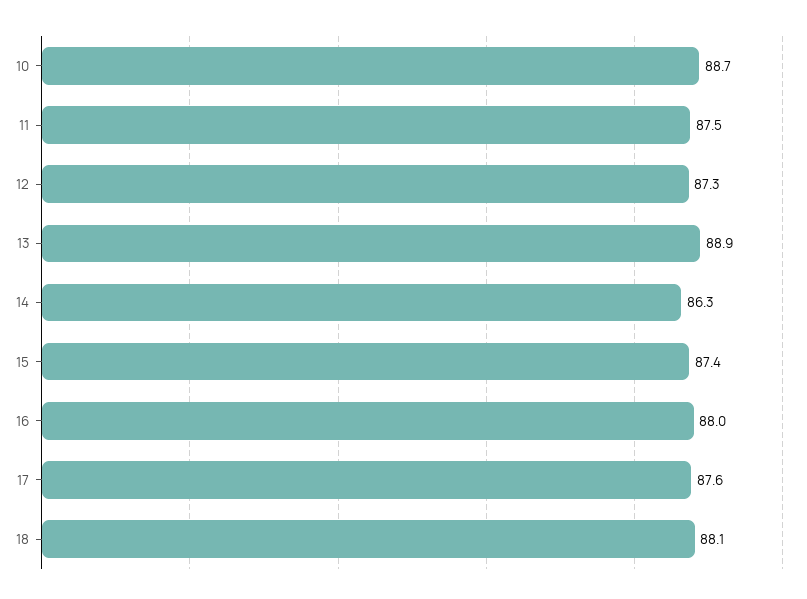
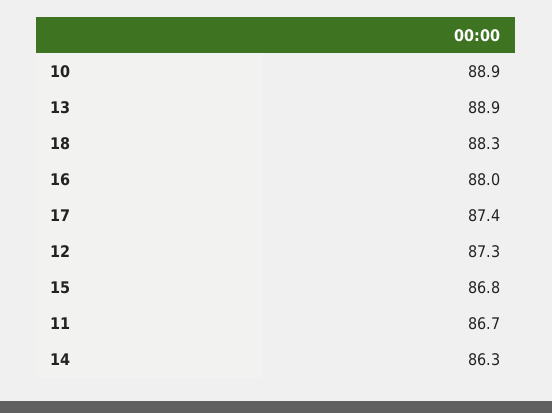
10: 88.7 -> 88.9
11: 87.5 -> 86.7
15: 87.4 -> 86.8
17: 87.6 -> 87.4
18: 88.1 -> 88.3

